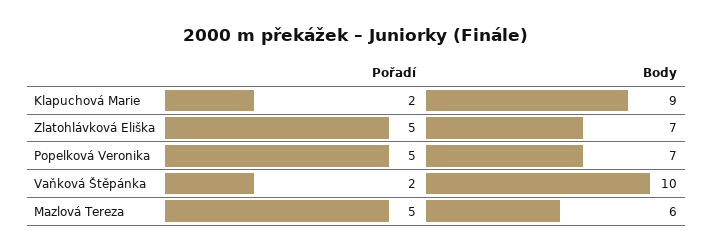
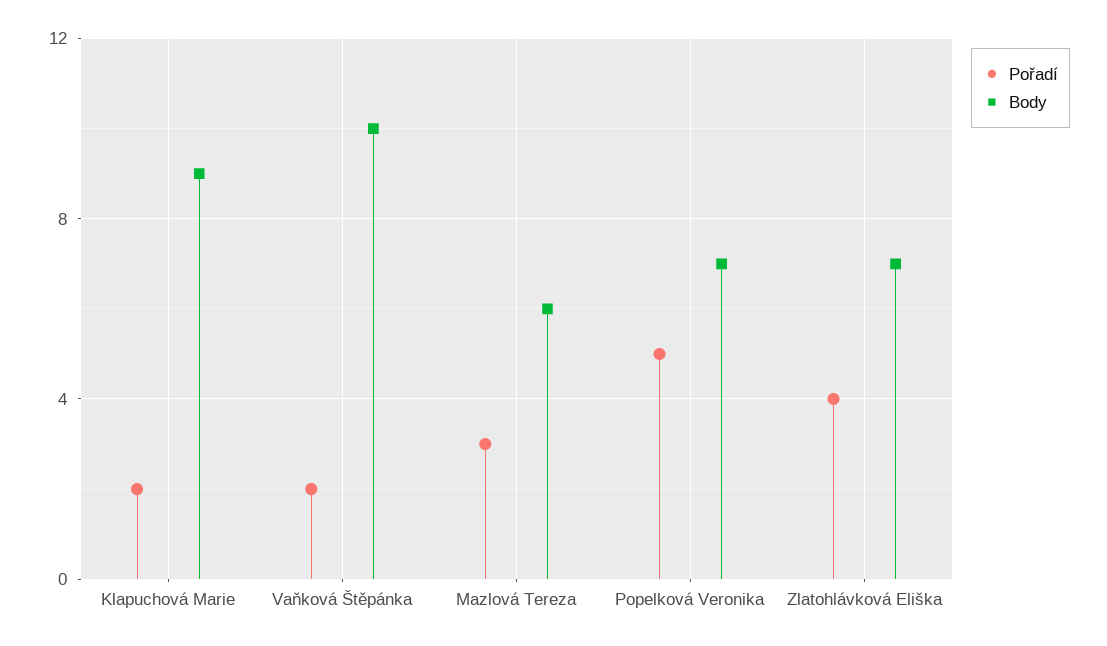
Pořadí, Zlatohlávková Eliška: 5 -> 4
Pořadí, Mazlová Tereza: 5 -> 3

